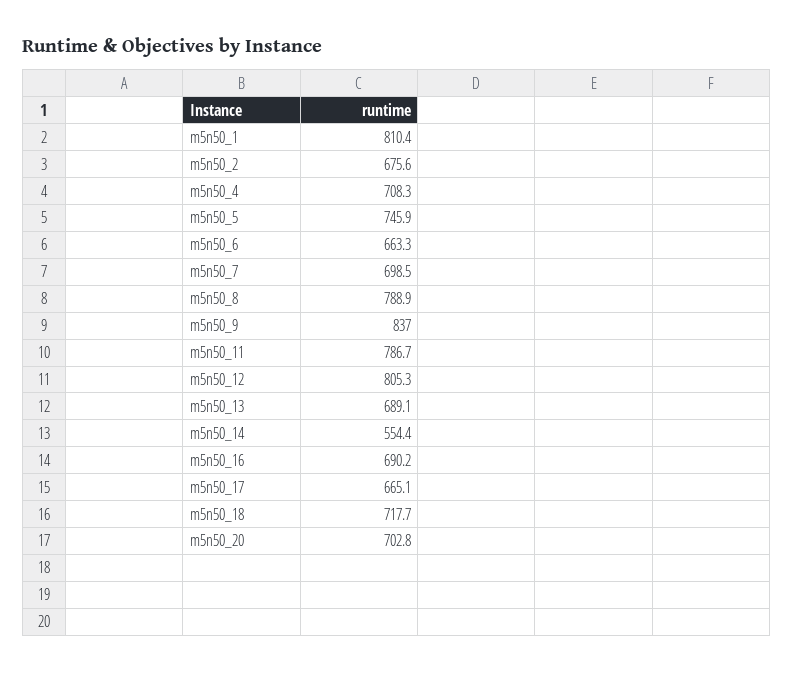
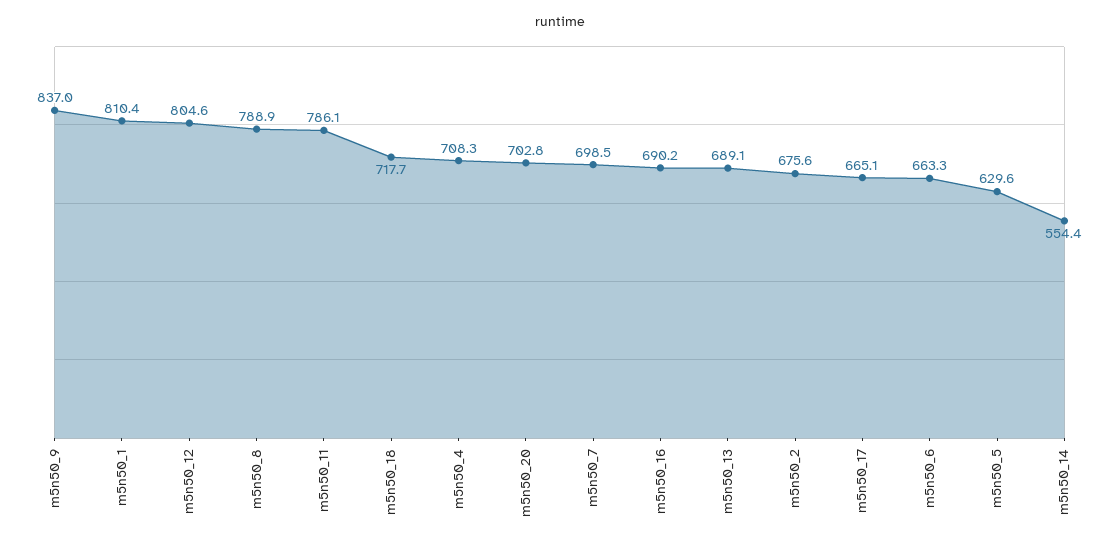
m5n50_5: 745.9 -> 629.6
m5n50_11: 786.7 -> 786.1
m5n50_12: 805.3 -> 804.6

